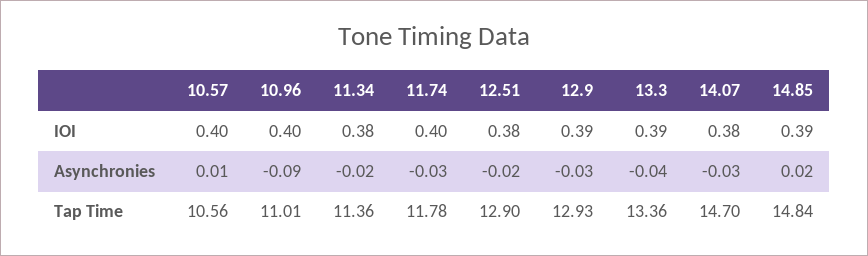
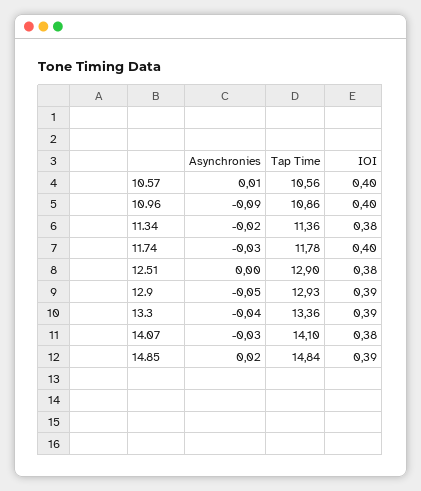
12.51, Asynchronies: -0.02 -> 0
12.9, Asynchronies: -0.03 -> -0.05
10.96, Tap Time: 11.01 -> 10.86
14.07, Tap Time: 14.7 -> 14.1

